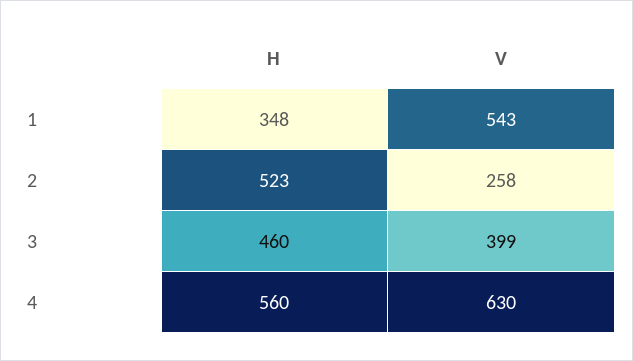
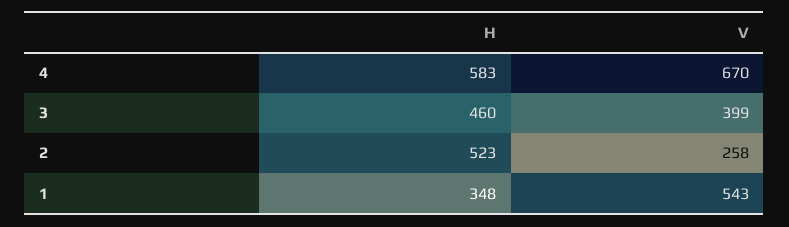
H, 4: 560 -> 583
V, 4: 630 -> 670

